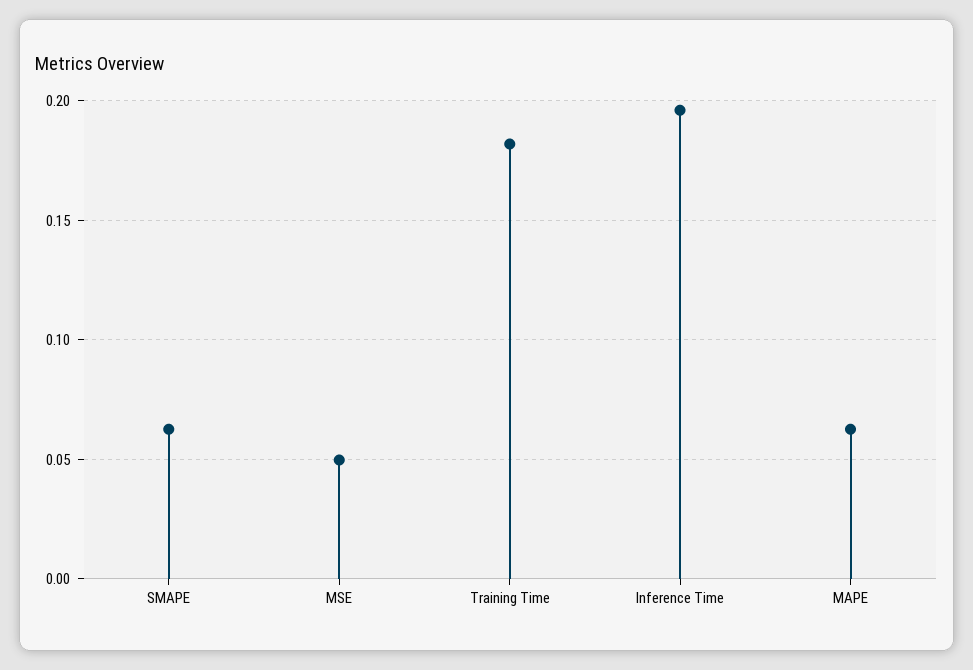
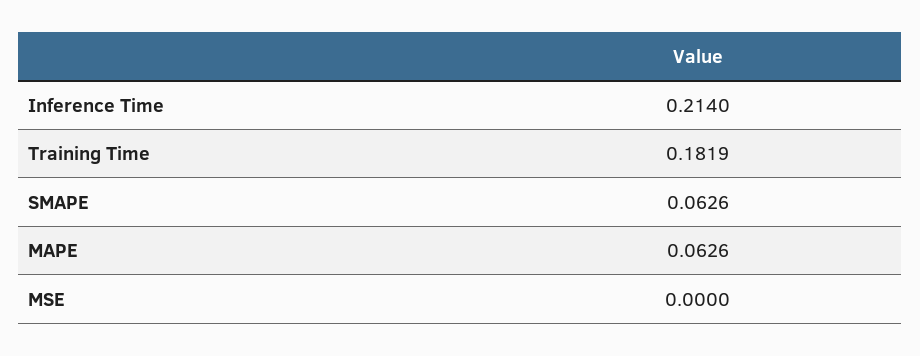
MSE: 0.05 -> 0
Inference Time: 0.195 -> 0.214

